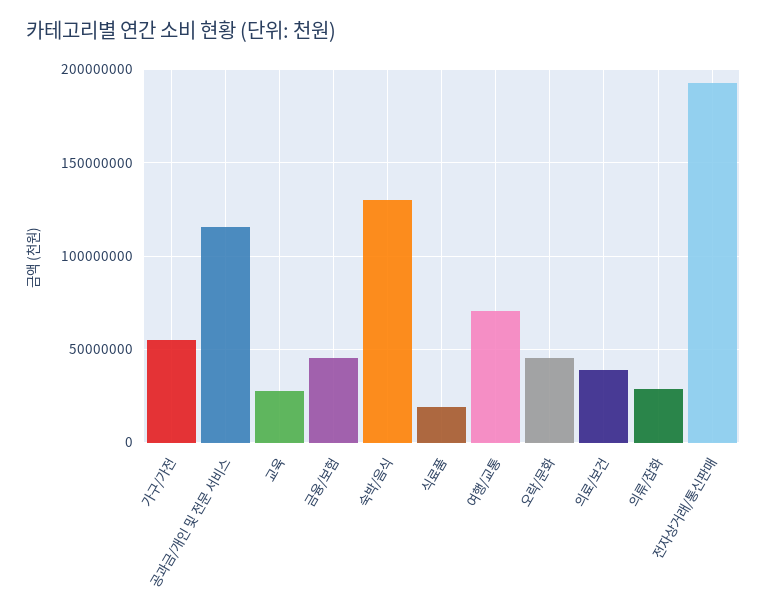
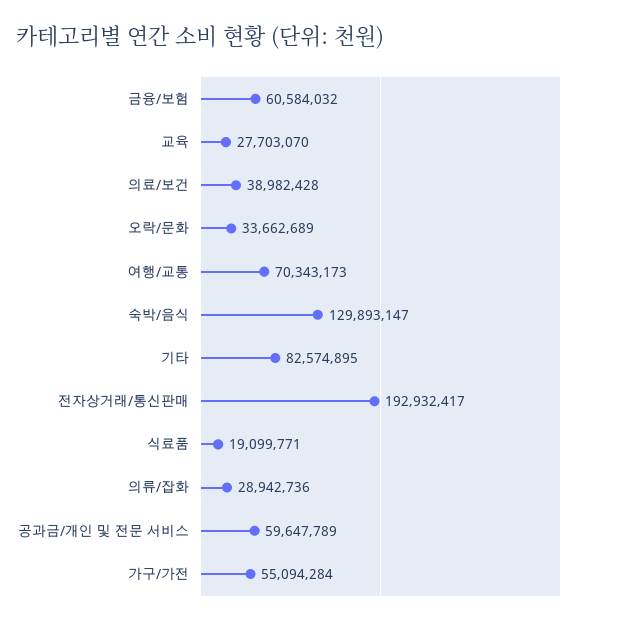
공과금/개인 및 전문 서비스: 115000000 -> 59647789
금융/보험: 45000000 -> 60584032
오락/문화: 45000000 -> 33662689
기타: none -> 82574895

